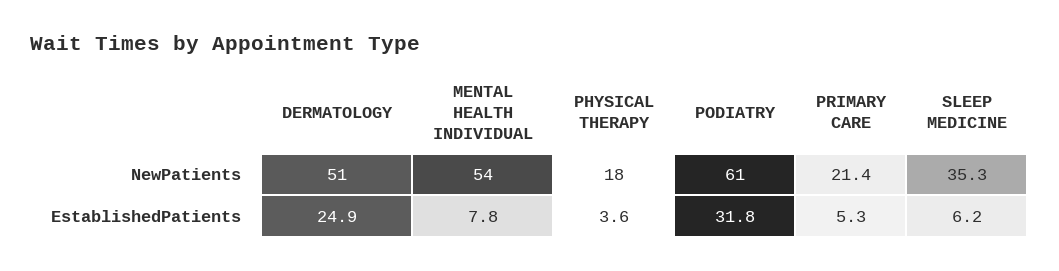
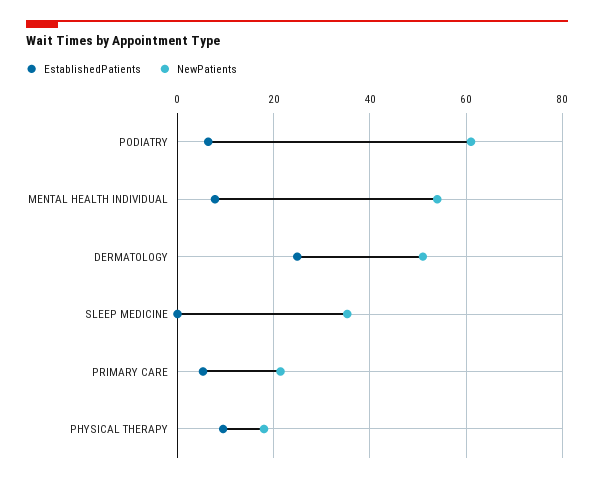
EstablishedPatients, PHYSICAL THERAPY: 3.6 -> 10
EstablishedPatients, PODIATRY: 31.8 -> 6
EstablishedPatients, SLEEP MEDICINE: 6.2 -> 0

